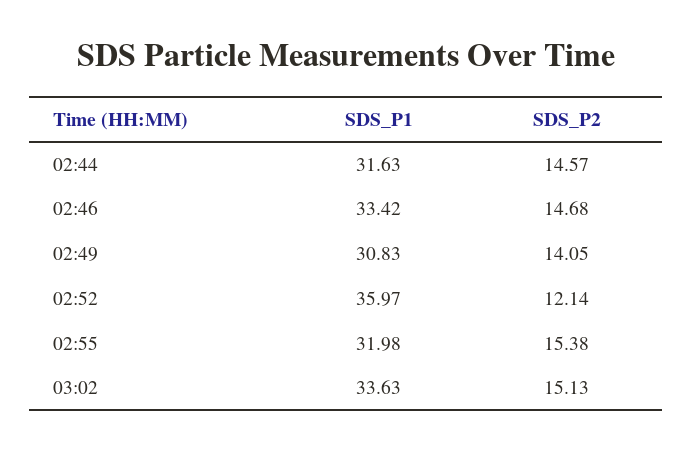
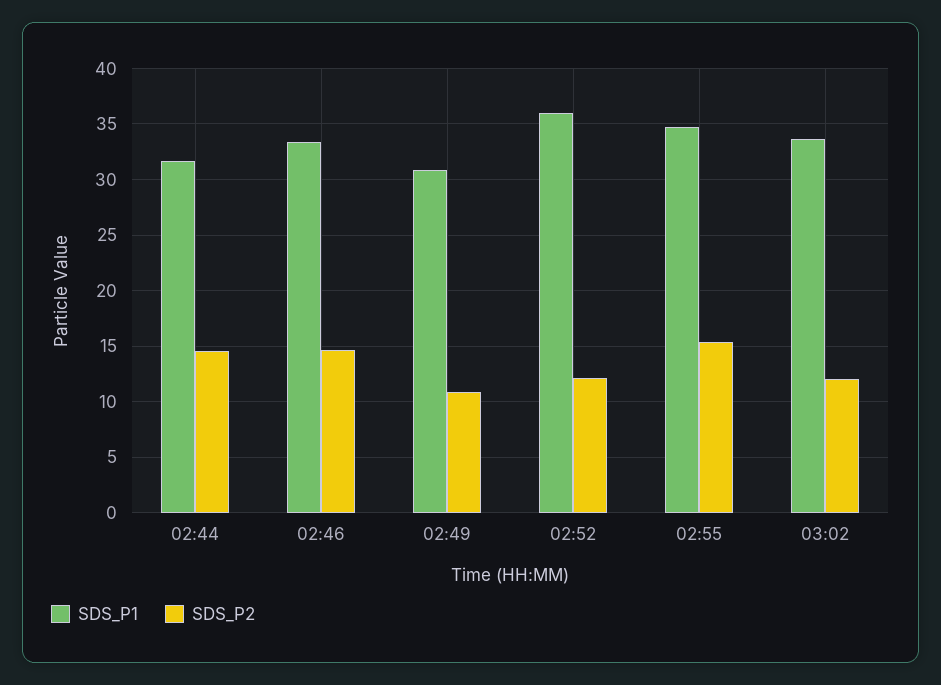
SDS_P2, 02:49: 14.05 -> 11
SDS_P1, 02:55: 31.98 -> 35
SDS_P2, 03:02: 15.13 -> 12

